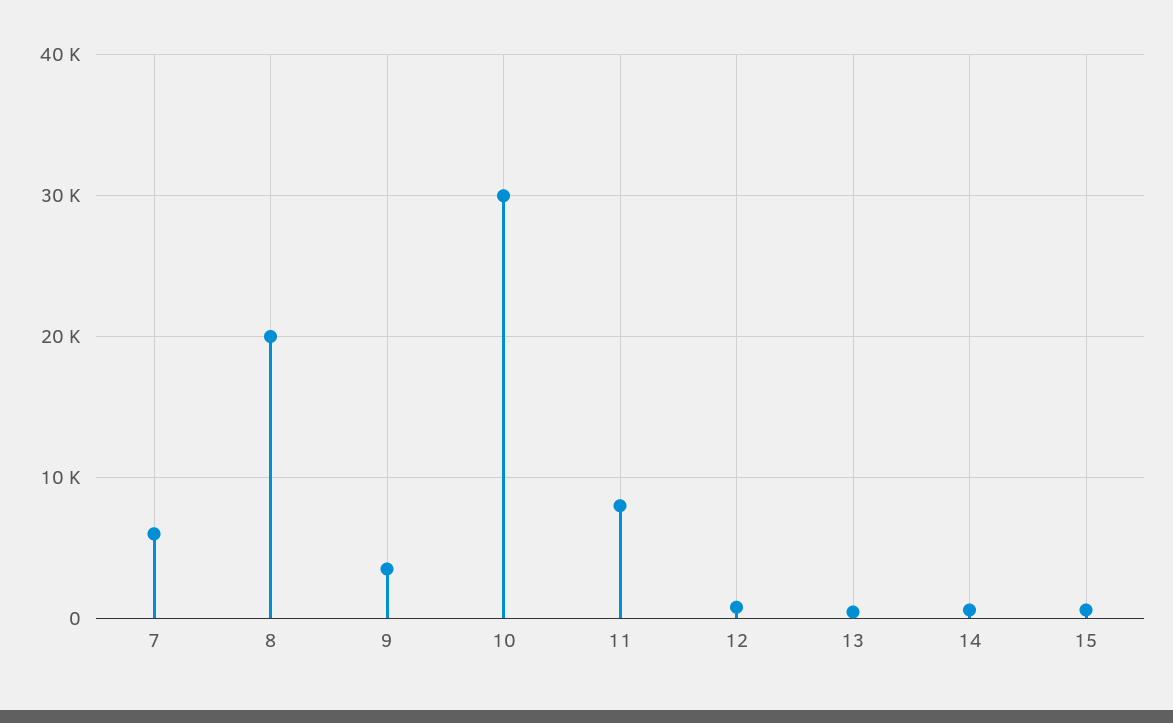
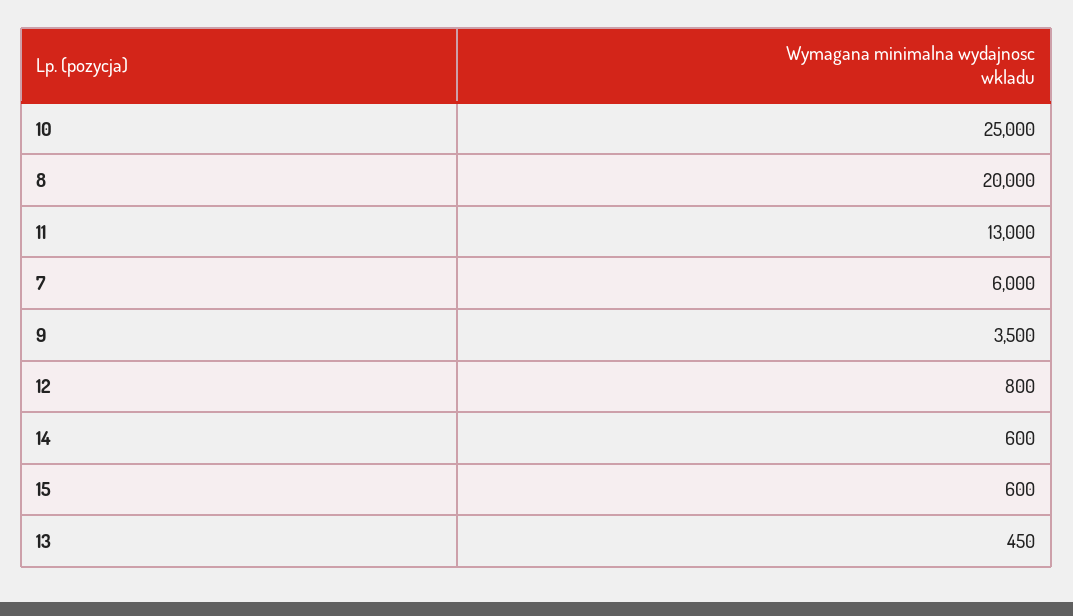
10: 30000 -> 25000
11: 8000 -> 13000

